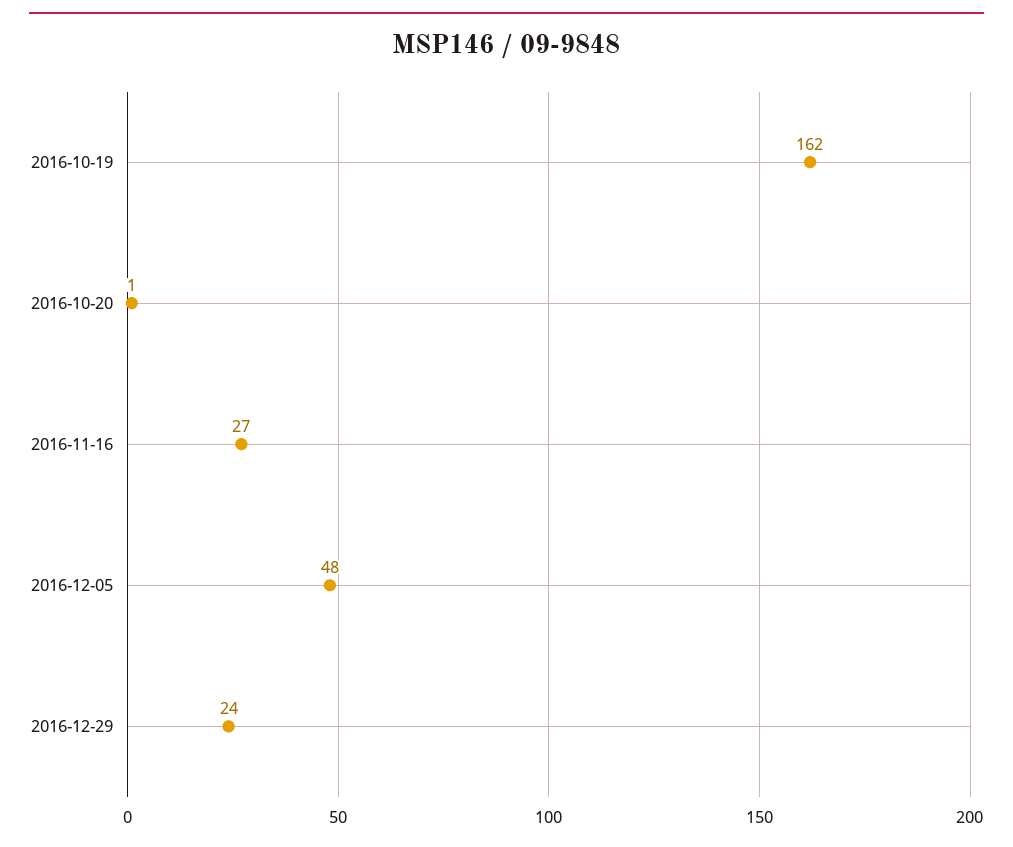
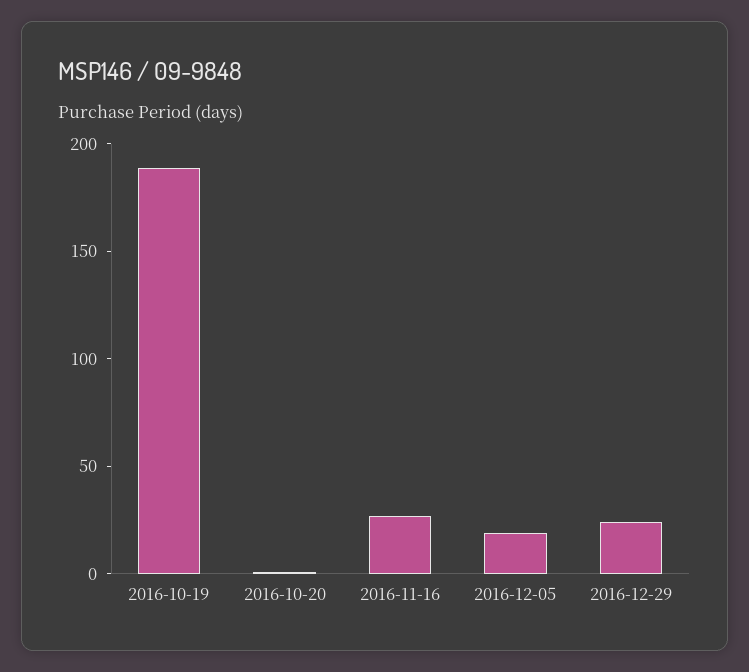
2016-10-19: 162 -> 190
2016-12-05: 48 -> 20

